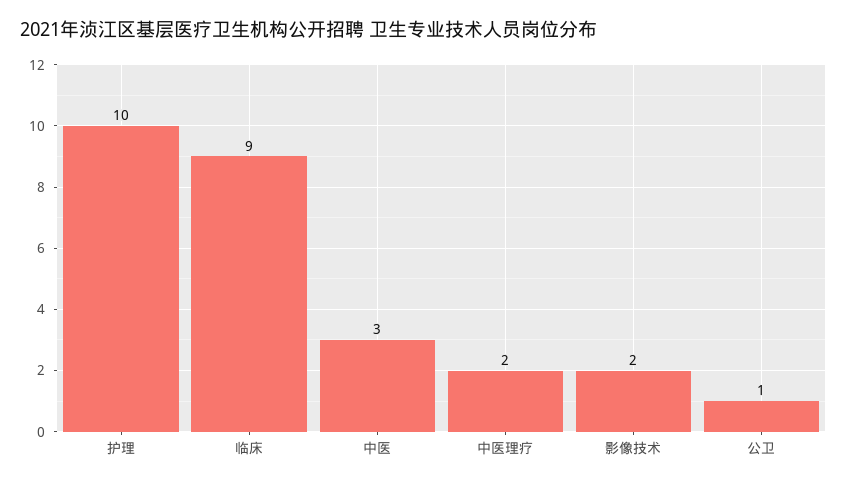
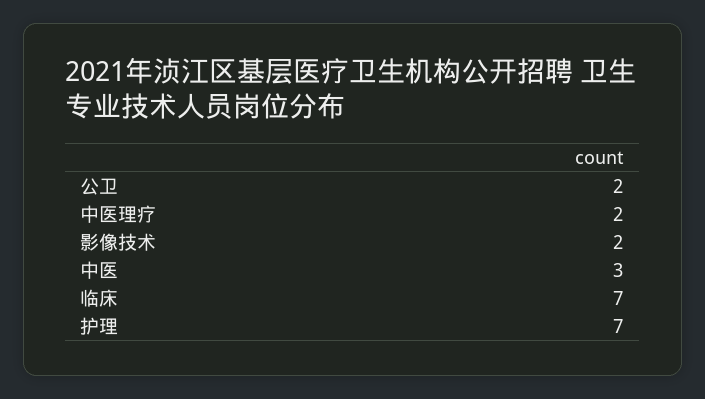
护理: 10 -> 7
临床: 9 -> 7
公卫: 1 -> 2

